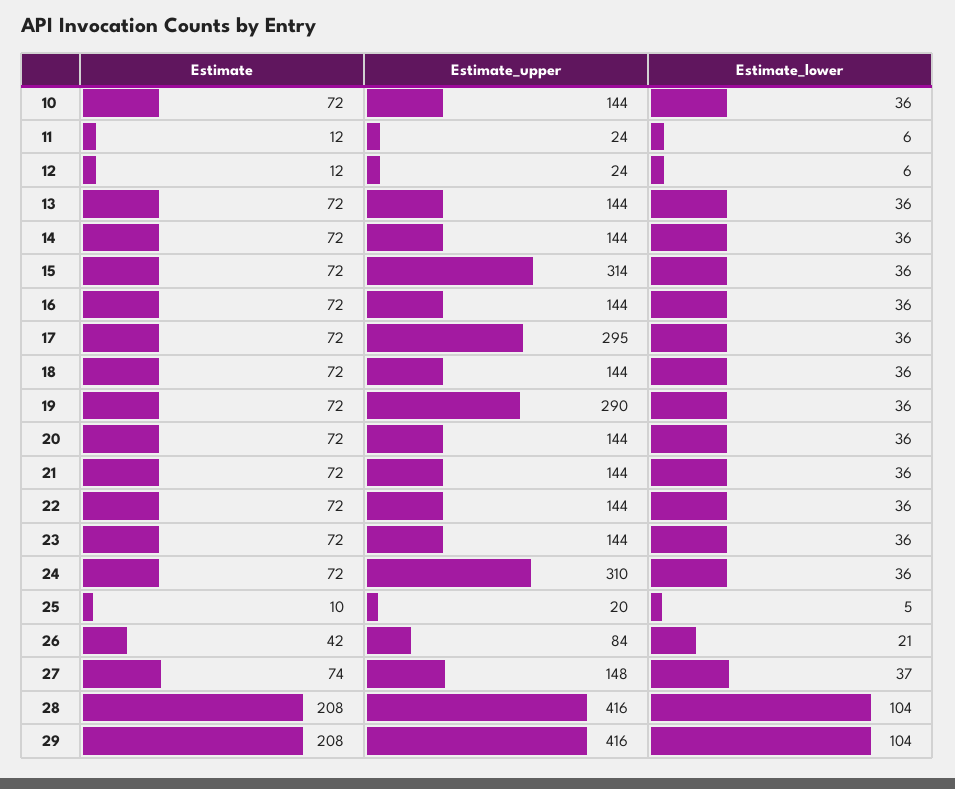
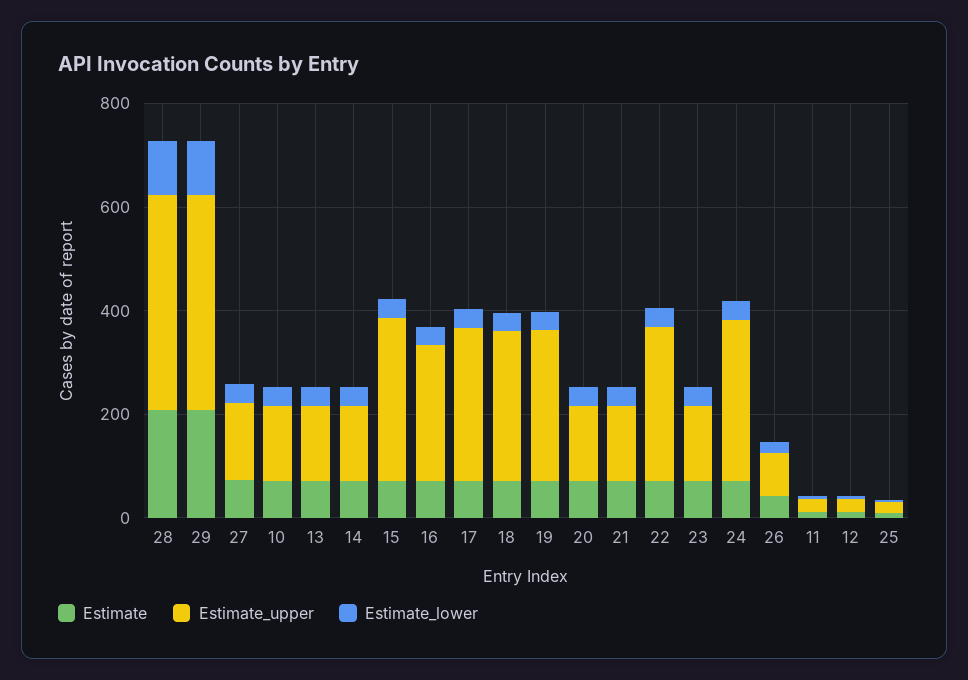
Estimate_upper, 16: 144 -> 250
Estimate_upper, 18: 144 -> 300
Estimate_upper, 22: 144 -> 300

